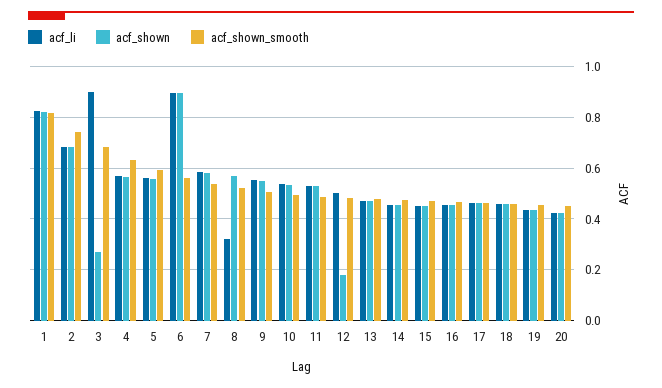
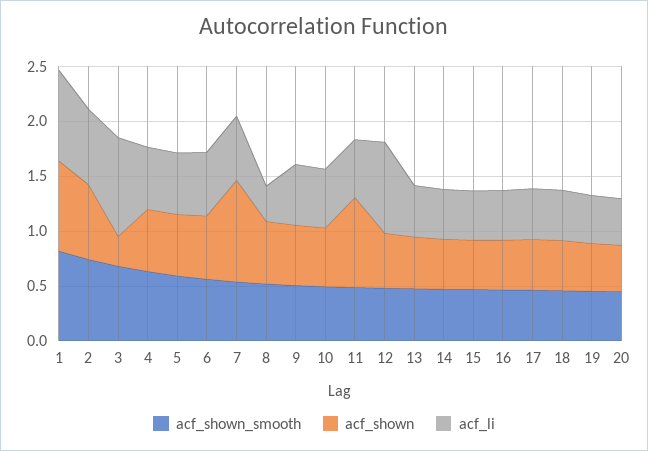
acf_li, 6: 0.9 -> 0.6
acf_shown, 6: 0.9 -> 0.6
acf_shown, 7: 0.575 -> 0.9
acf_shown, 11: 0.525 -> 0.8
acf_li, 12: 0.5 -> 0.8
acf_shown, 12: 0.175 -> 0.5

